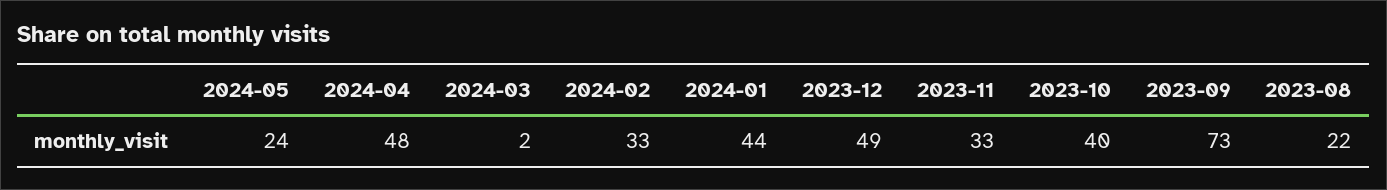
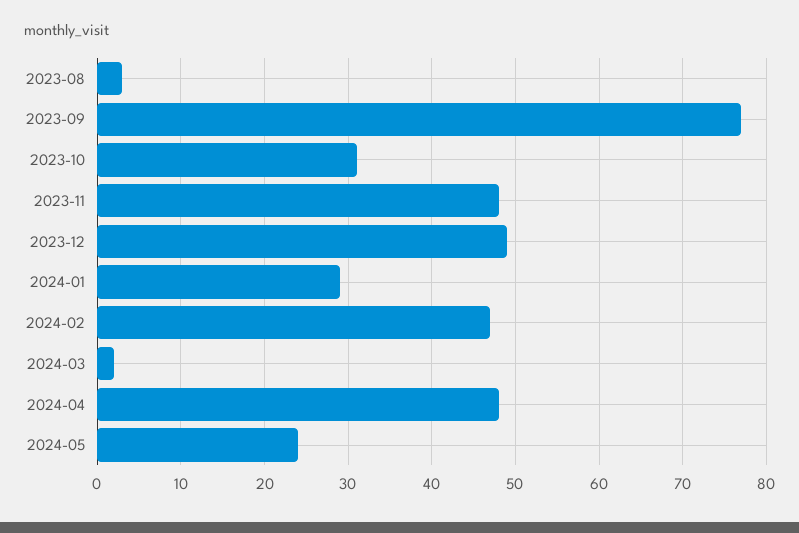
2024-02: 33 -> 47
2024-01: 44 -> 29
2023-11: 33 -> 48
2023-10: 40 -> 31
2023-09: 73 -> 77
2023-08: 22 -> 3

